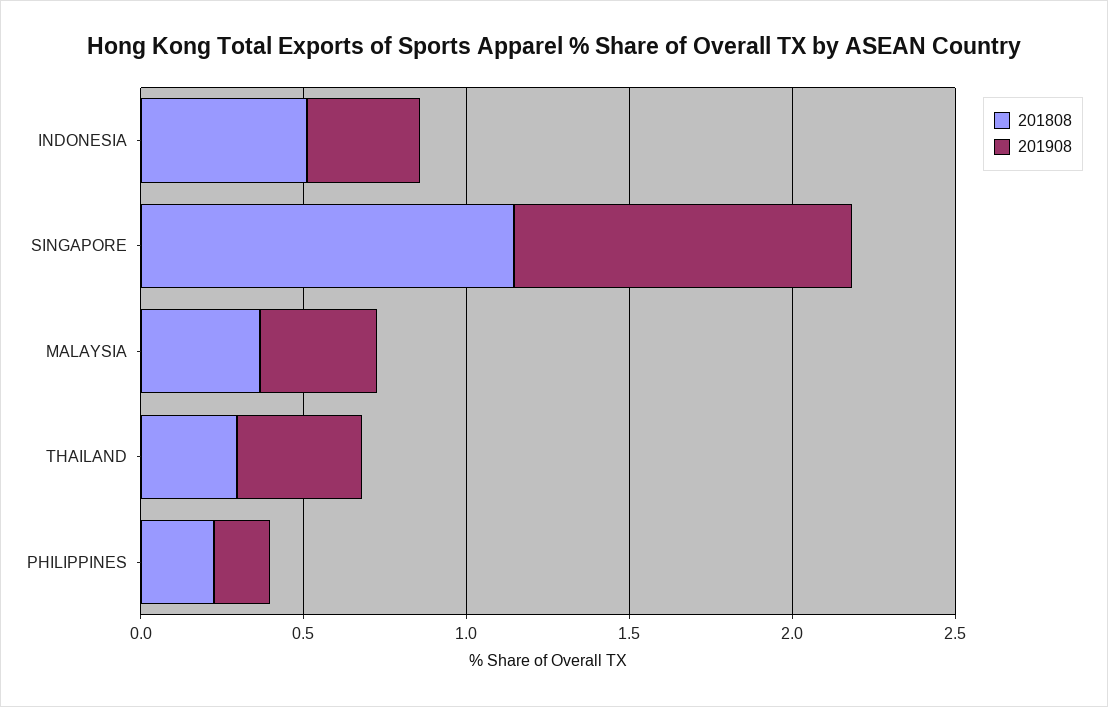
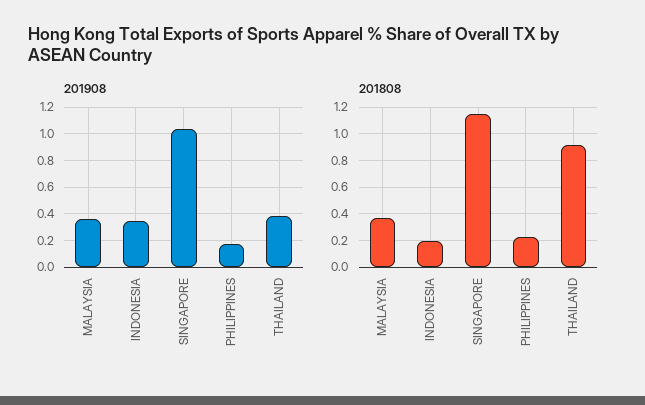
201808, INDONESIA: 0.5 -> 0.2
201808, THAILAND: 0.3 -> 0.9

